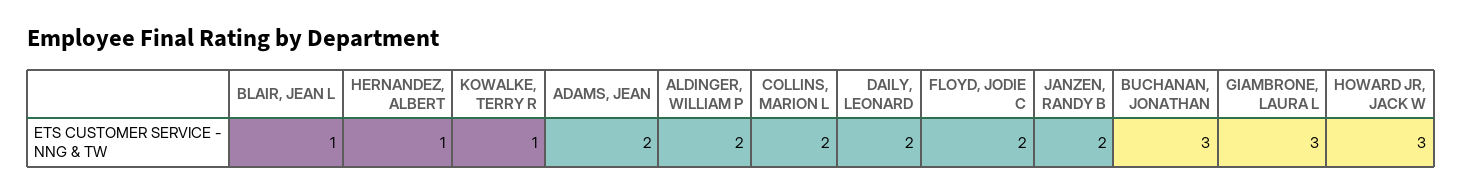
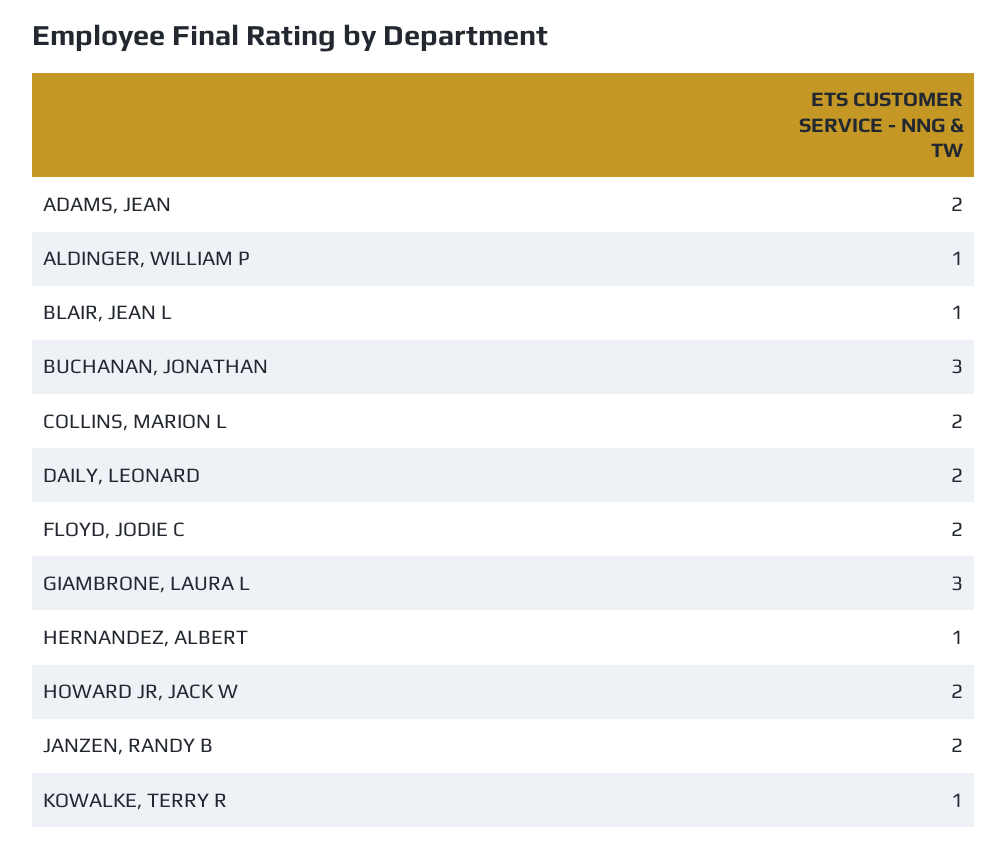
ALDINGER, WILLIAM P: 2 -> 1
HOWARD JR, JACK W: 3 -> 2

